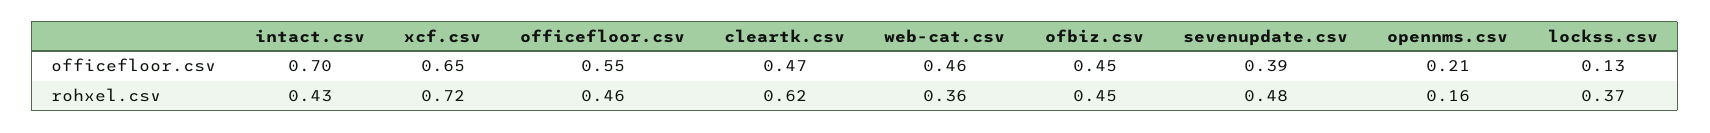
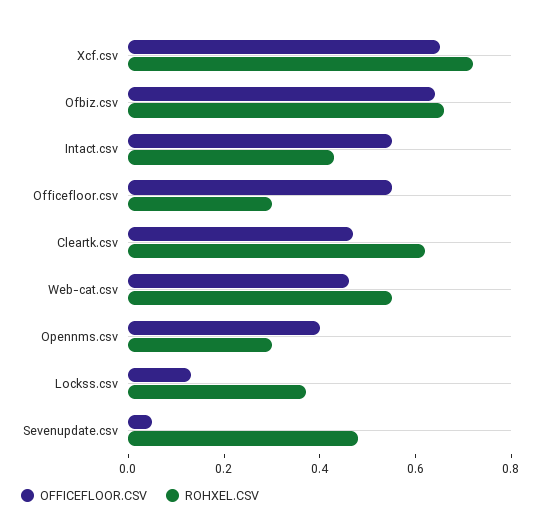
officefloor.csv, intact.csv: 0.7 -> 0.55
officefloor.csv, ofbiz.csv: 0.45 -> 0.65
officefloor.csv, sevenupdate.csv: 0.39 -> 0.05
officefloor.csv, opennms.csv: 0.21 -> 0.4
rohxel.csv, officefloor.csv: 0.46 -> 0.3
rohxel.csv, web-cat.csv: 0.36 -> 0.55
rohxel.csv, ofbiz.csv: 0.45 -> 0.65
rohxel.csv, opennms.csv: 0.16 -> 0.3

